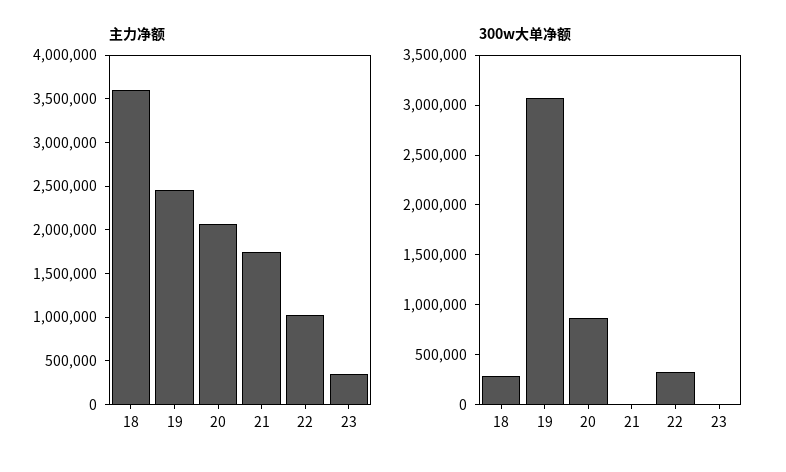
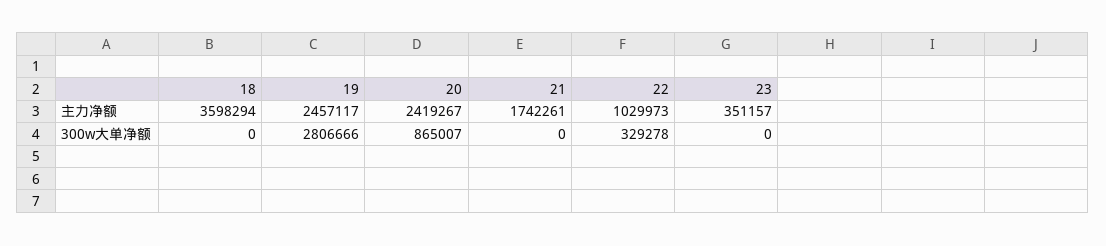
主力净额, 20: 2100000 -> 2419267
300w大单净额, 18: 300000 -> 0
300w大单净额, 19: 3100000 -> 2806666

